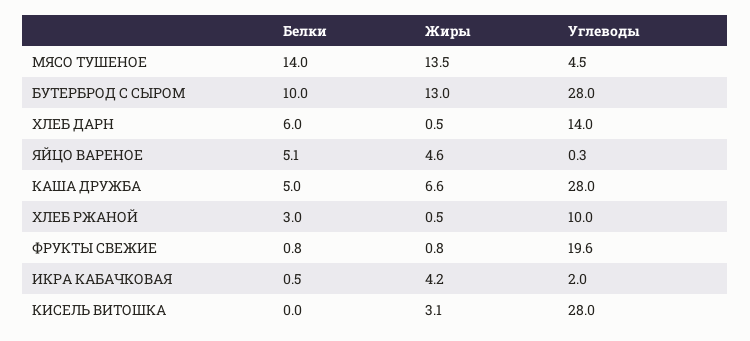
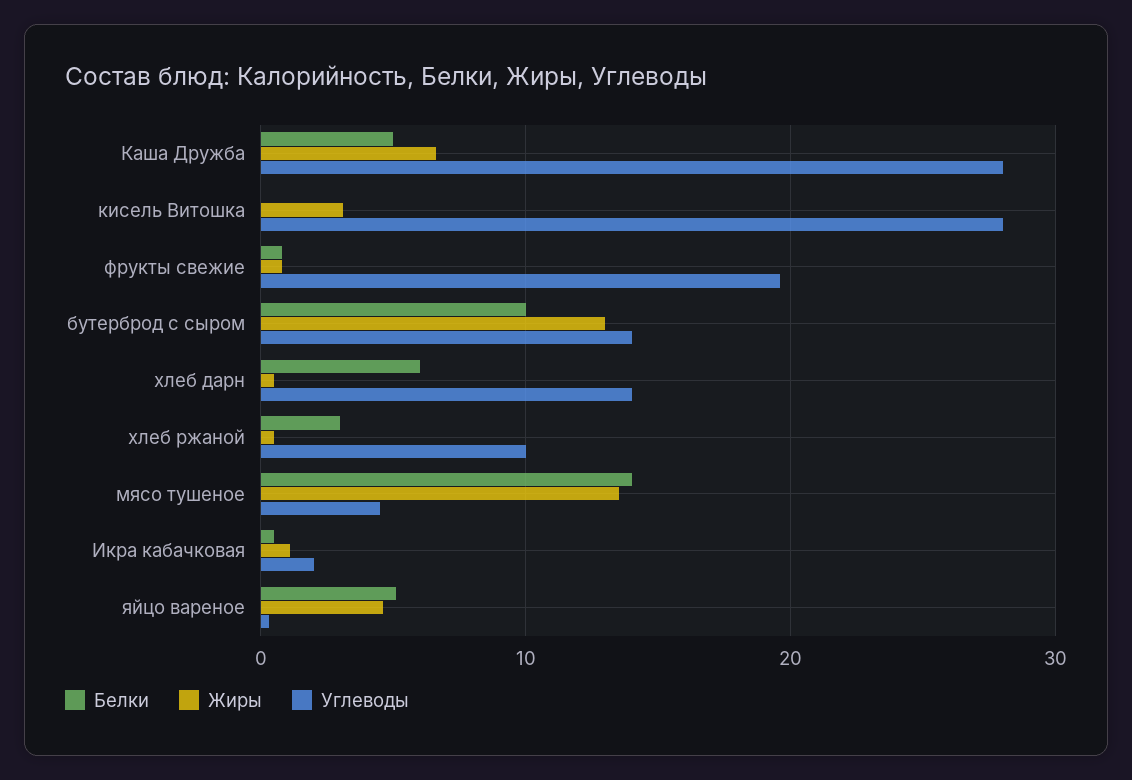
Углеводы, БУТЕРБРОД С СЫРОМ: 28 -> 14
Жиры, ИКРА КАБАЧКОВАЯ: 4.2 -> 1

